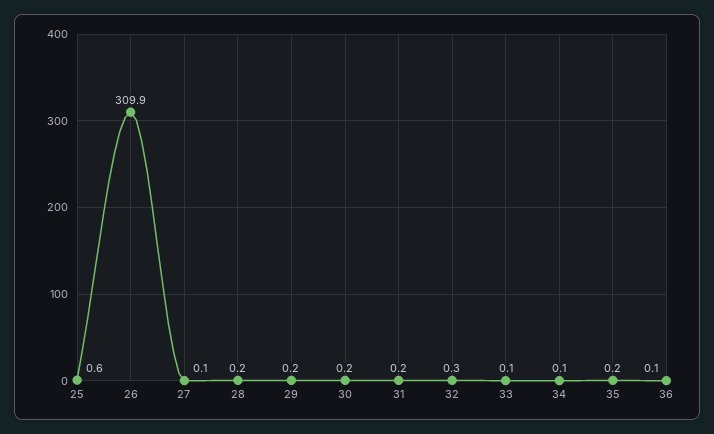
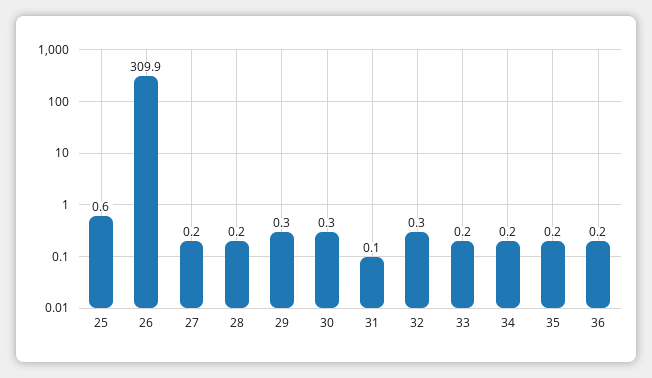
27: 0.1 -> 0.2
29: 0.2 -> 0.3
30: 0.2 -> 0.3
31: 0.2 -> 0.1
33: 0.1 -> 0.2
34: 0.1 -> 0.2
36: 0.1 -> 0.2

